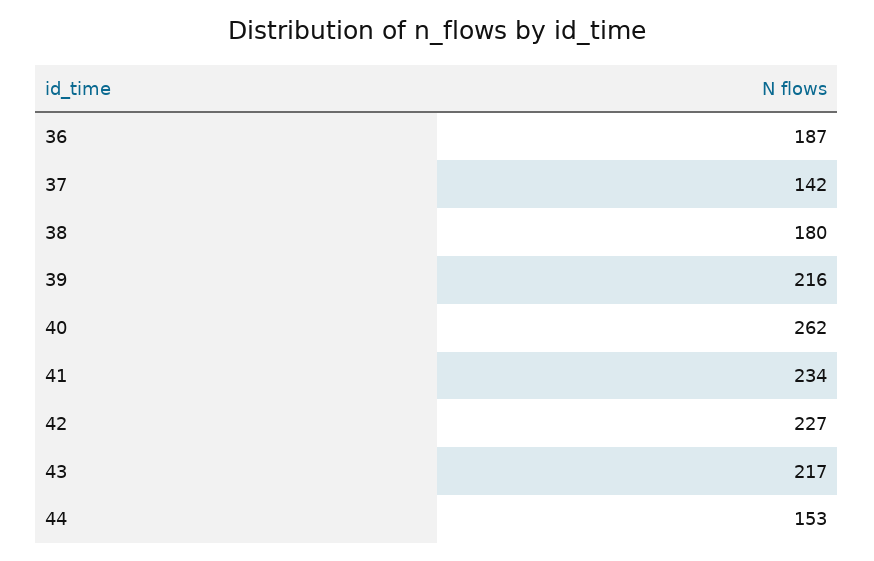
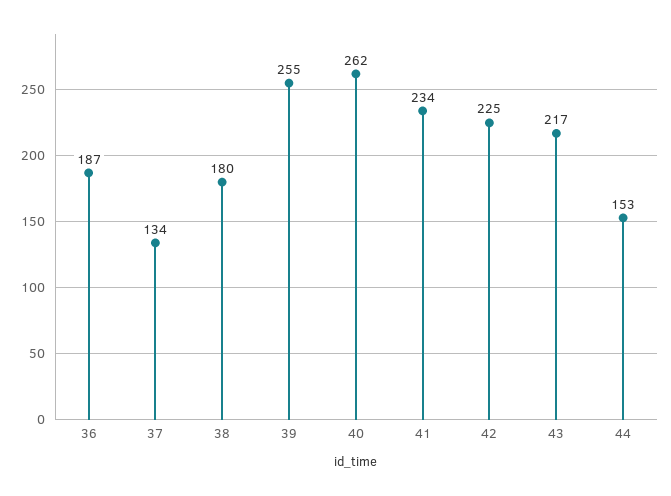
37: 142 -> 134
39: 216 -> 255
42: 227 -> 225

